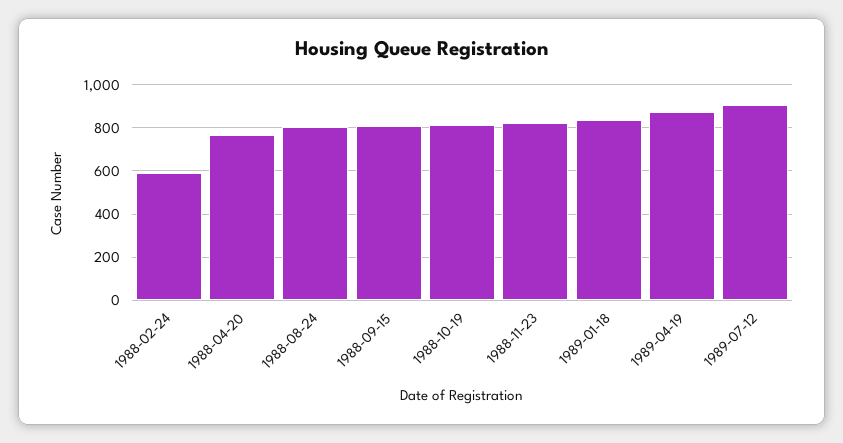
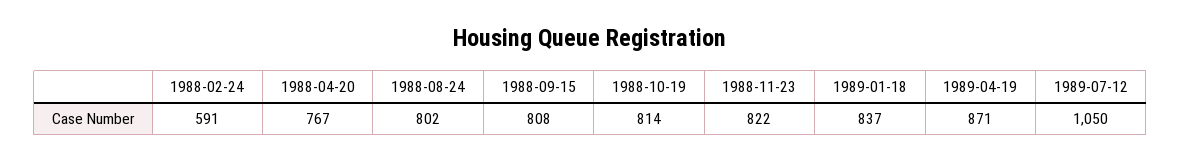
1989-07-12: 900 -> 1050

